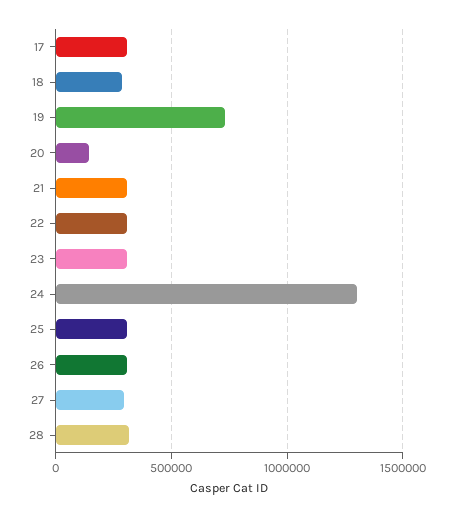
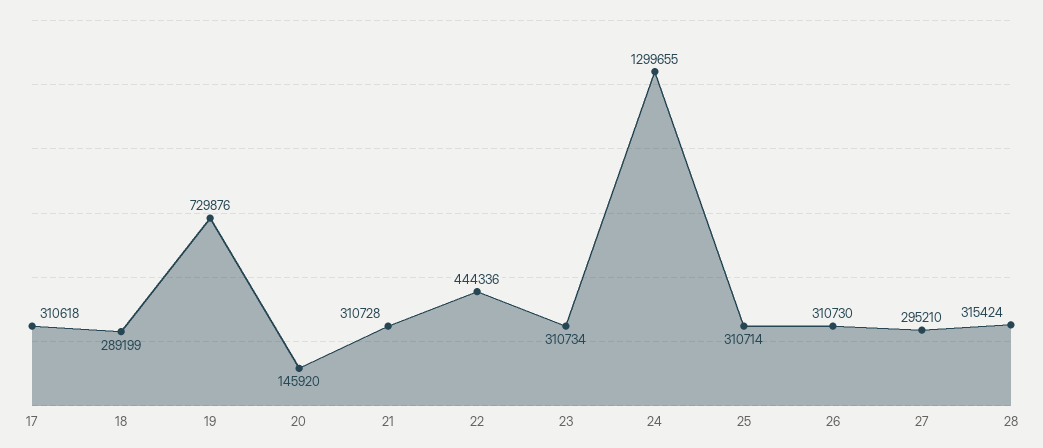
22: 300000 -> 444336

